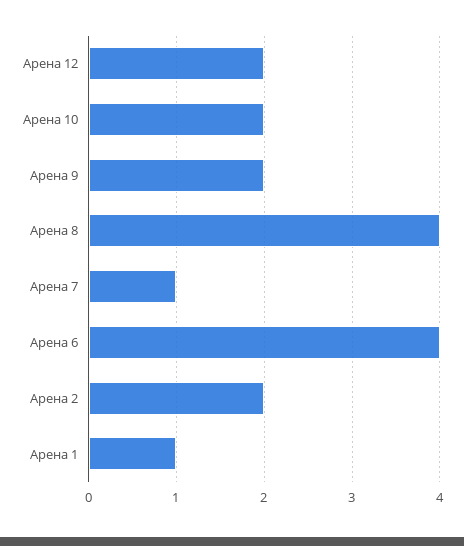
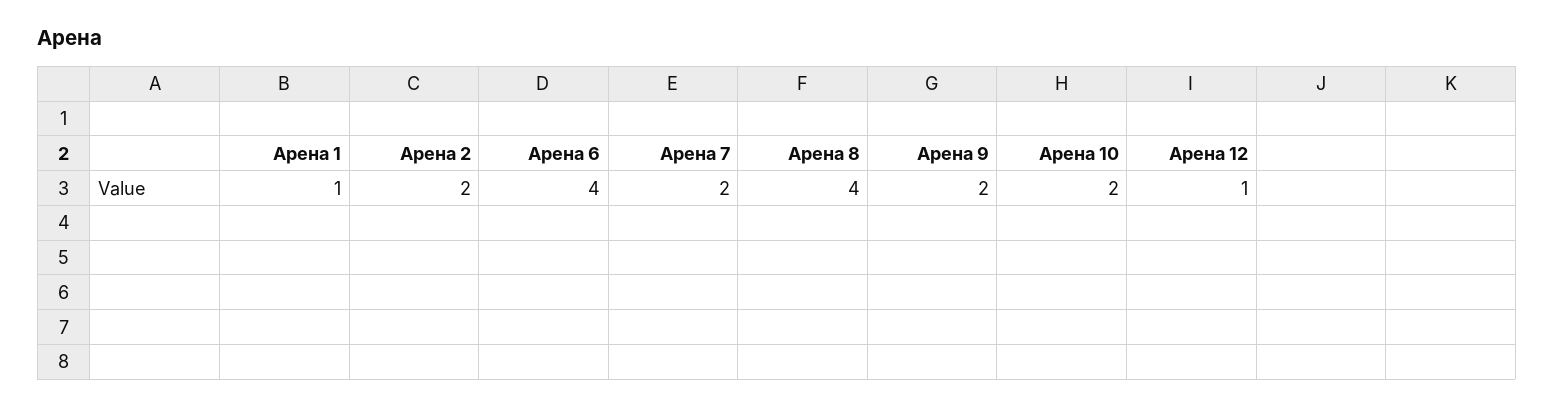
Арена 12: 2 -> 1
Арена 7: 1 -> 2

